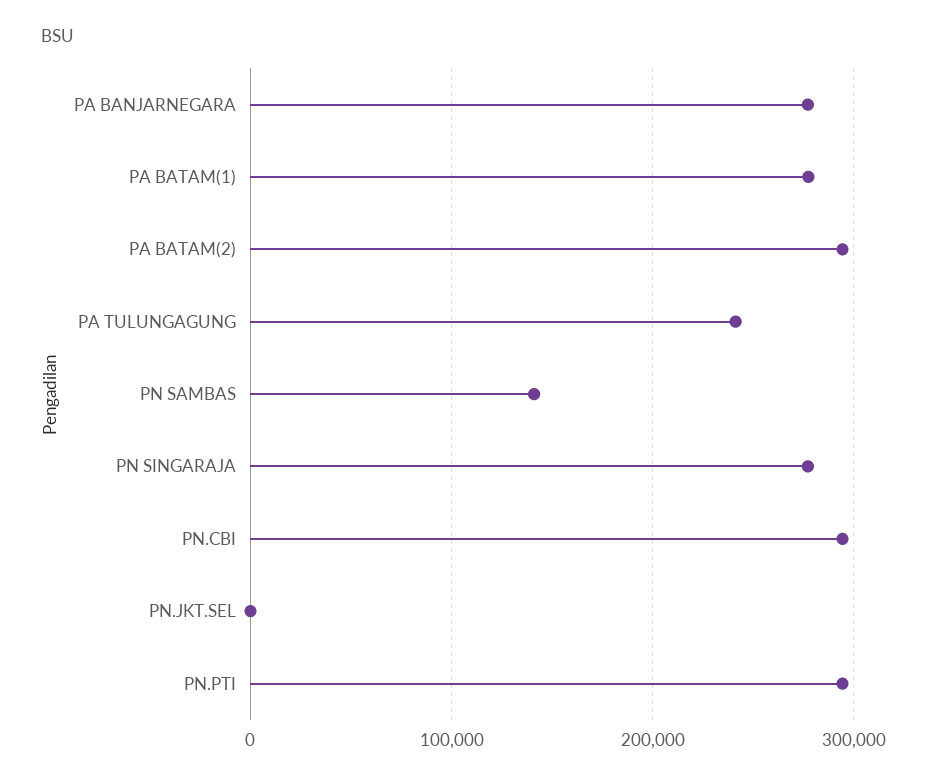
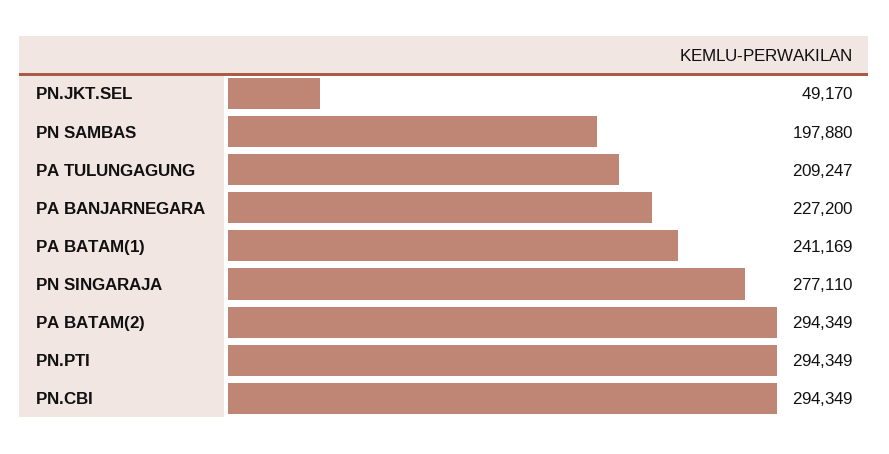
PA BANJARNEGARA: 280000 -> 227200
PA BATAM(1): 280000 -> 241169
PA TULUNGAGUNG: 240000 -> 209247
PN SAMBAS: 140000 -> 197880
PN.JKT.SEL: 0 -> 49170

